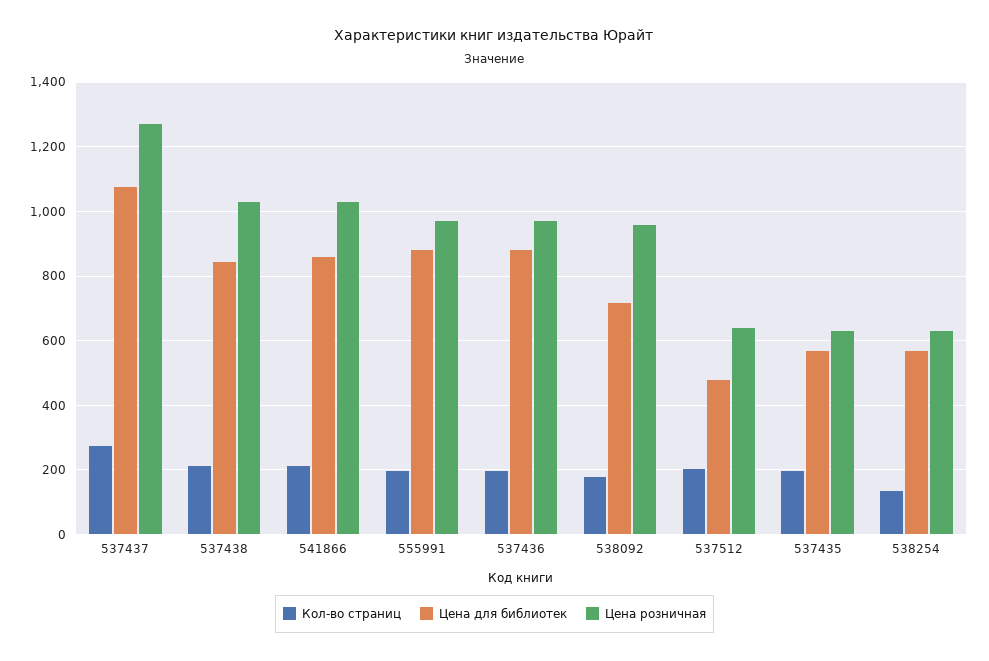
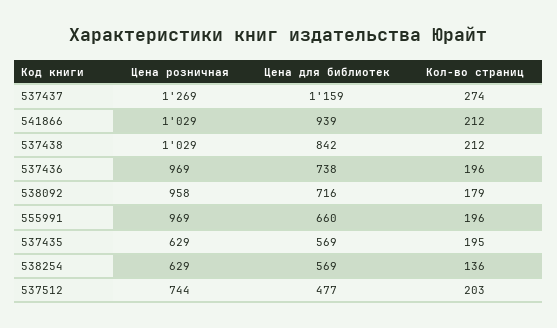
Цена для библиотек, 537437: 1080 -> 1159
Цена для библиотек, 541866: 860 -> 939
Цена для библиотек, 555991: 880 -> 660
Цена для библиотек, 537436: 880 -> 738
Цена розничная, 537512: 640 -> 744

